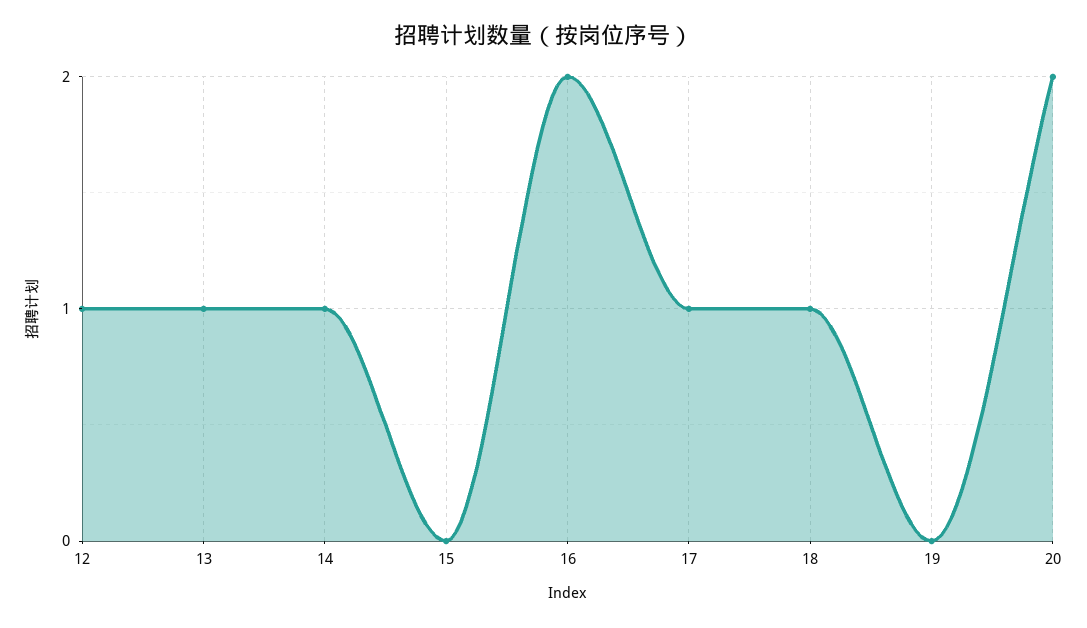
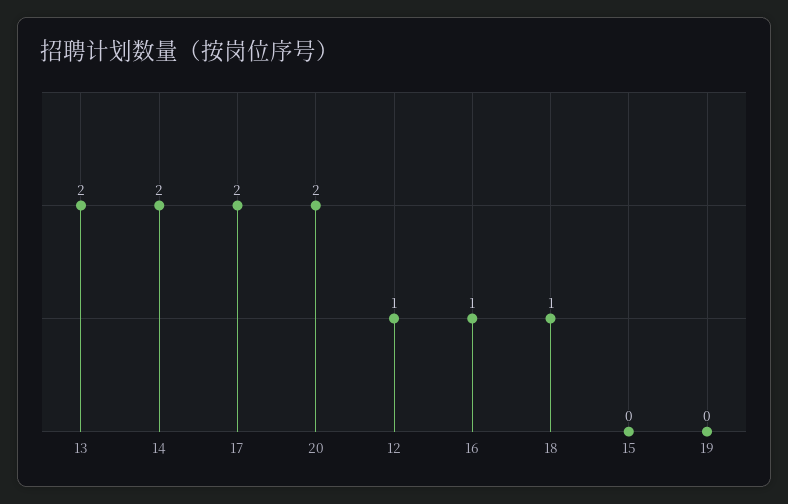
13: 1 -> 2
14: 1 -> 2
16: 2 -> 1
17: 1 -> 2

